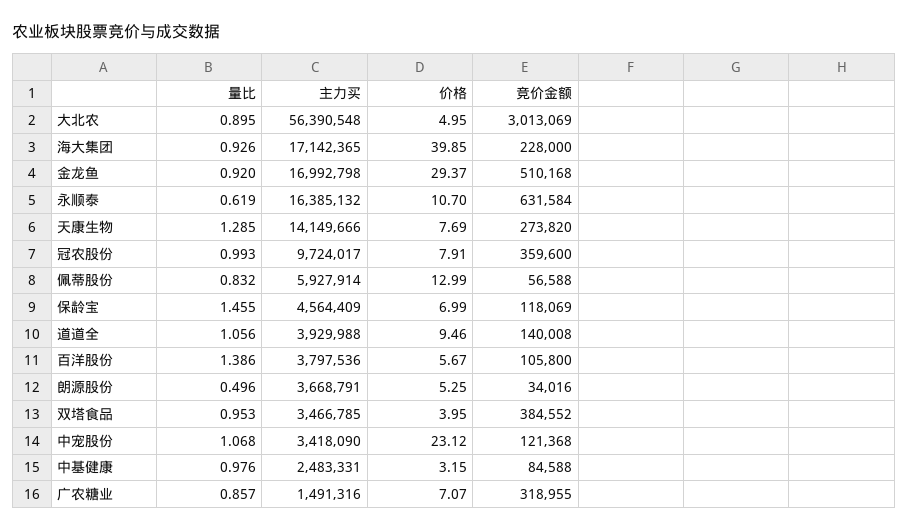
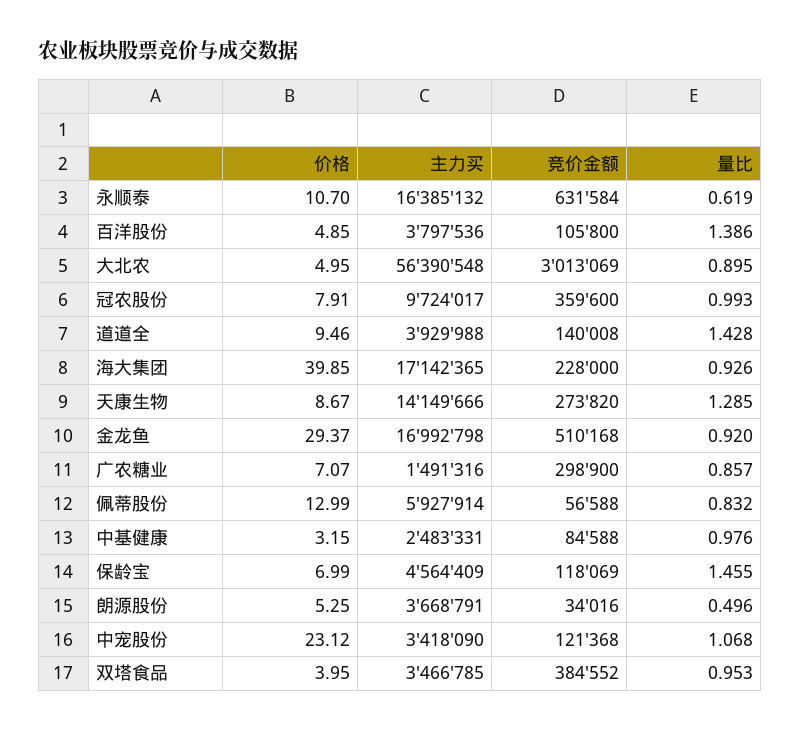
价格, 天康生物: 7.69 -> 8.67
量比, 道道全: 1.056 -> 1.428
价格, 百洋股份: 5.67 -> 4.85
竞价金额, 广农糖业: 318955 -> 298900

